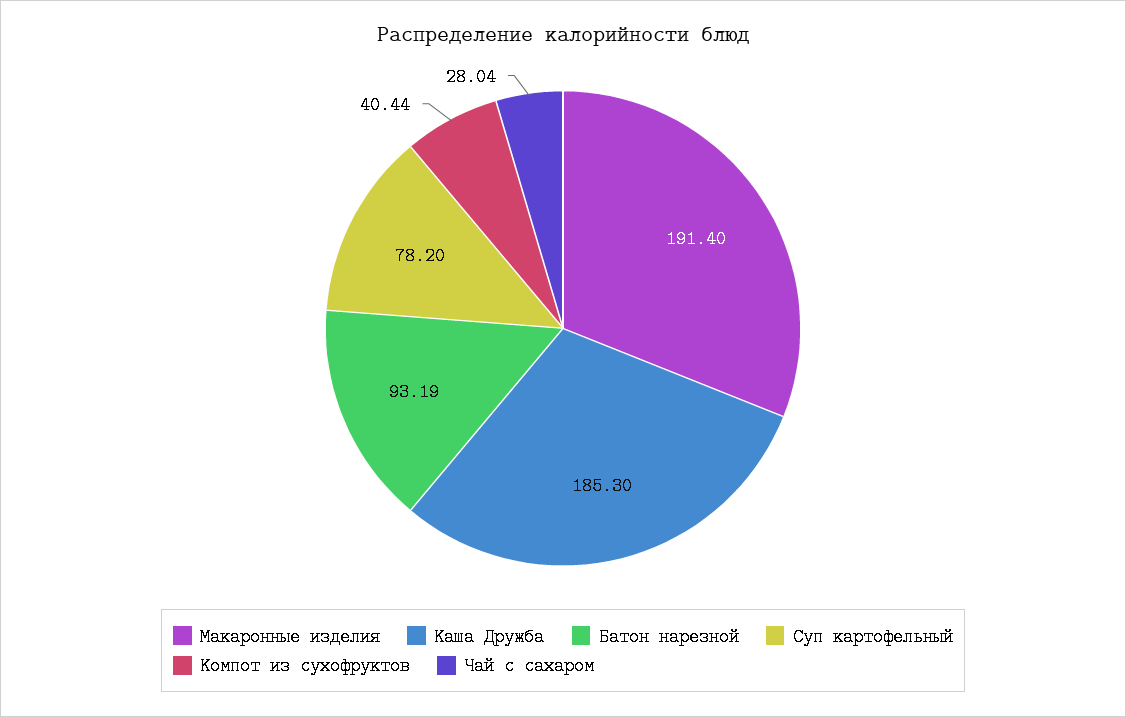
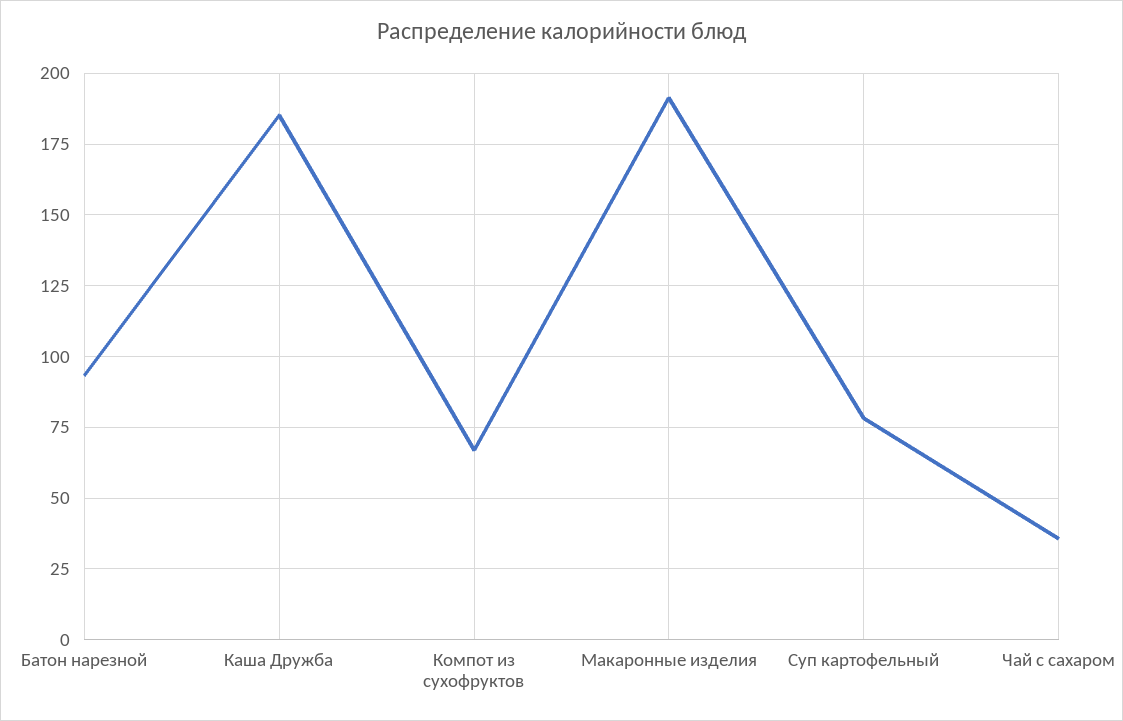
Компот из сухофруктов: 40.44 -> 67.5
Чай с сахаром: 28.04 -> 35

